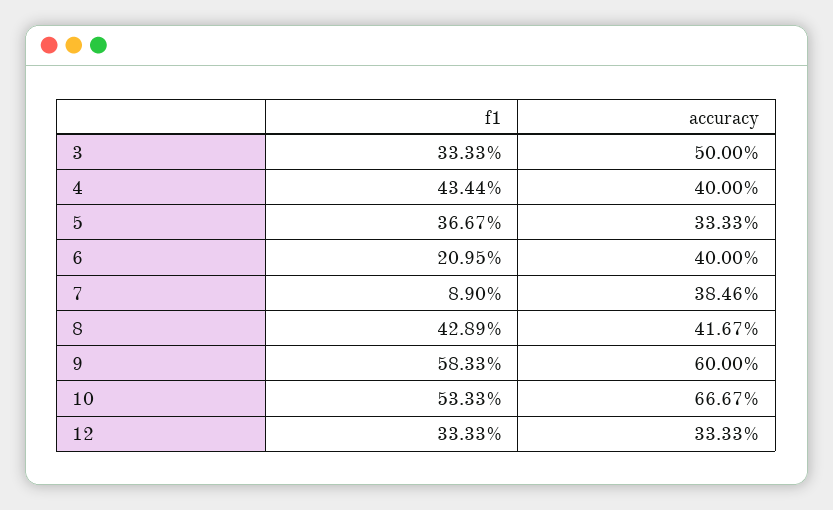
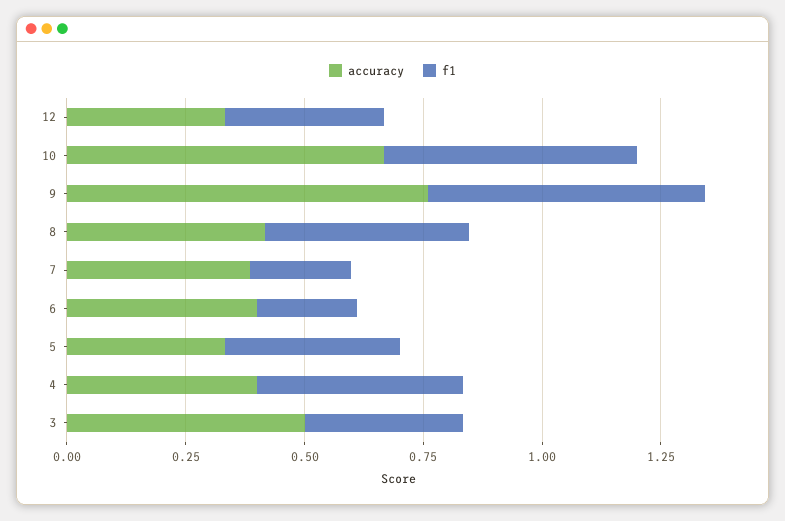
f1, 7: 0.089 -> 0.2
accuracy, 9: 0.6 -> 0.75

